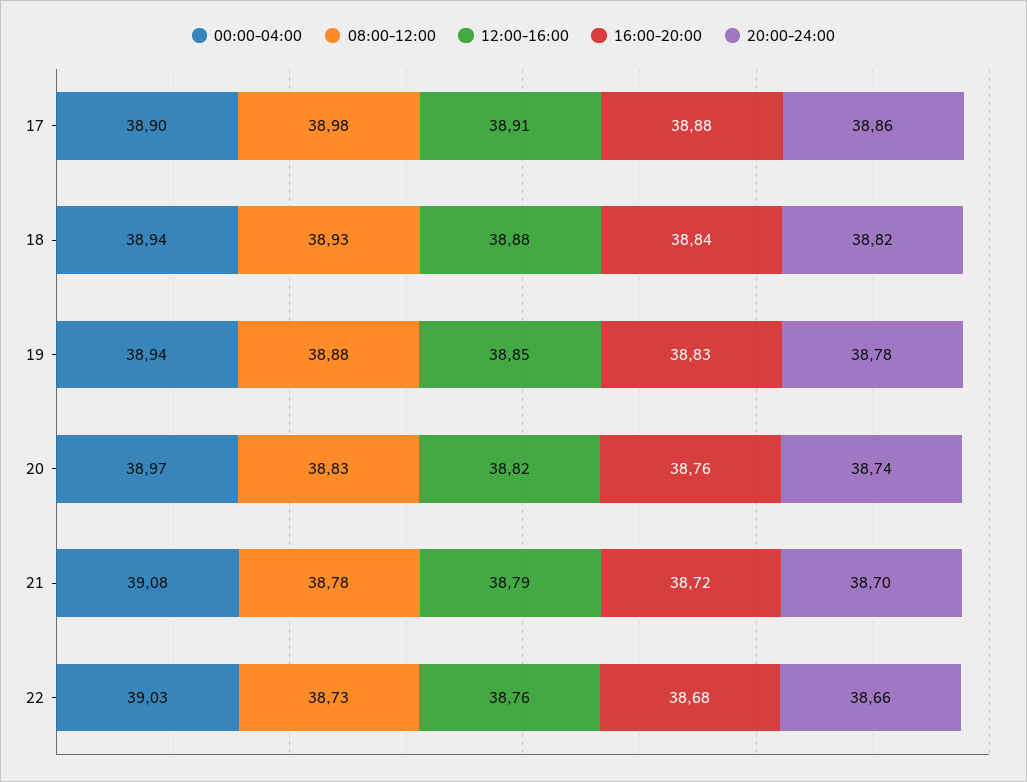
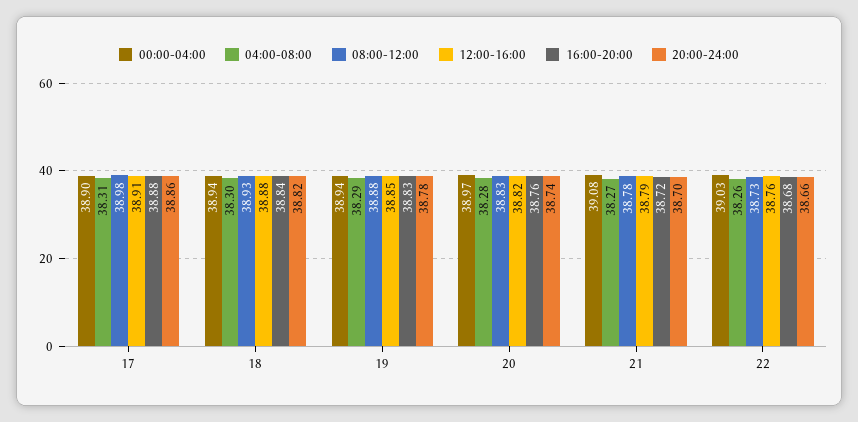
04:00-08:00, 17: none -> 38.31
04:00-08:00, 18: none -> 38.3
04:00-08:00, 19: none -> 38.29
04:00-08:00, 20: none -> 38.28
04:00-08:00, 21: none -> 38.27
04:00-08:00, 22: none -> 38.26

